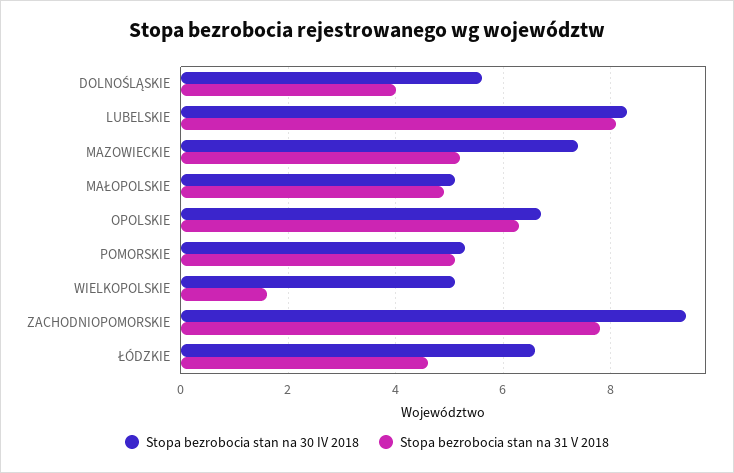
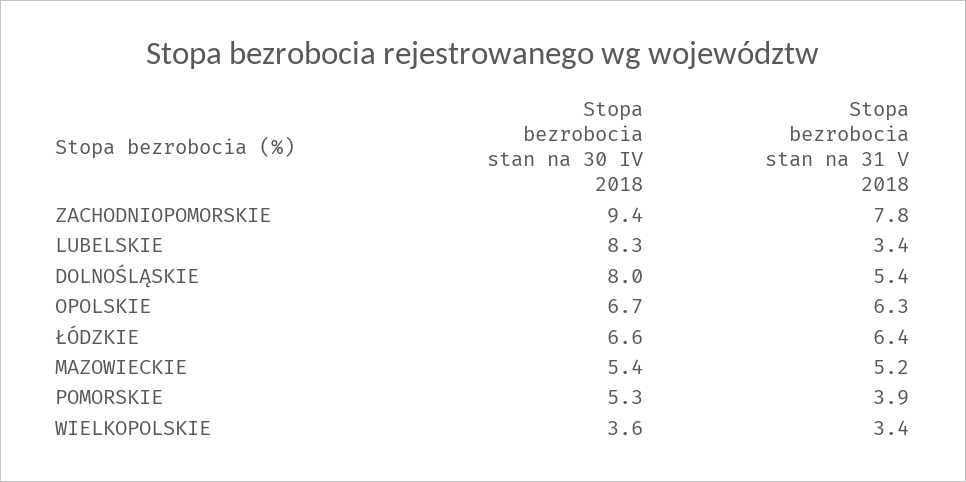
Stopa bezrobocia stan na 30 IV 2018, DOLNOŚLĄSKIE: 5.5 -> 8
Stopa bezrobocia stan na 31 V 2018, DOLNOŚLĄSKIE: 4 -> 5.4
Stopa bezrobocia stan na 31 V 2018, LUBELSKIE: 8 -> 3.4
Stopa bezrobocia stan na 30 IV 2018, MAZOWIECKIE: 7.5 -> 5.4
Stopa bezrobocia stan na 30 IV 2018, MAŁOPOLSKIE: 5 -> none
Stopa bezrobocia stan na 31 V 2018, MAŁOPOLSKIE: 5 -> none
Stopa bezrobocia stan na 31 V 2018, POMORSKIE: 5 -> 3.9
Stopa bezrobocia stan na 30 IV 2018, WIELKOPOLSKIE: 5 -> 3.6
Stopa bezrobocia stan na 31 V 2018, WIELKOPOLSKIE: 1.5 -> 3.4
Stopa bezrobocia stan na 31 V 2018, ŁÓDZKIE: 4.5 -> 6.4

